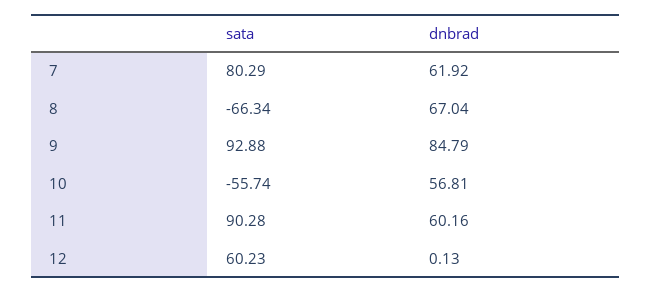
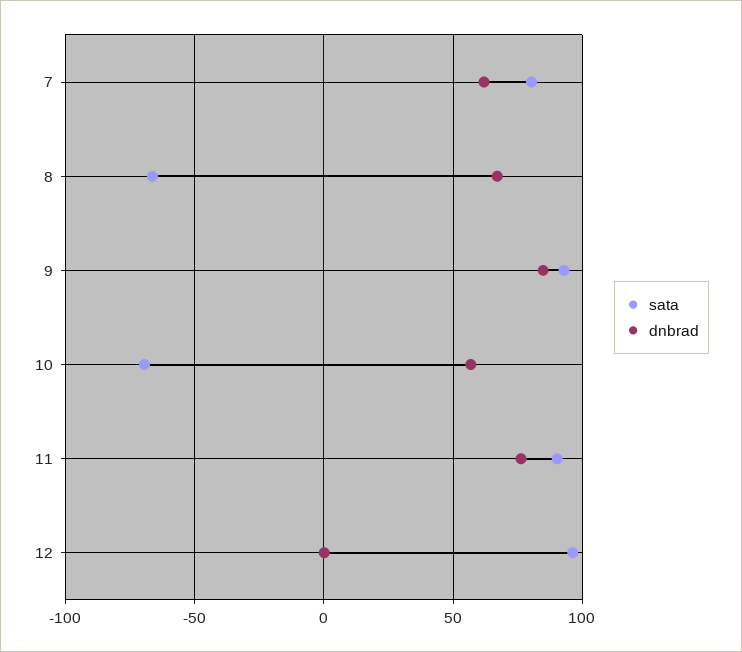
sata, 10: -55.74 -> -70
dnbrad, 11: 60.16 -> 75
sata, 12: 60.23 -> 95

